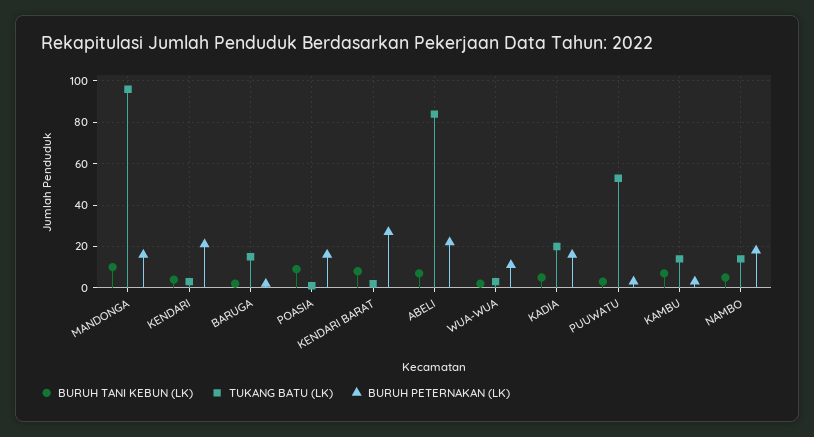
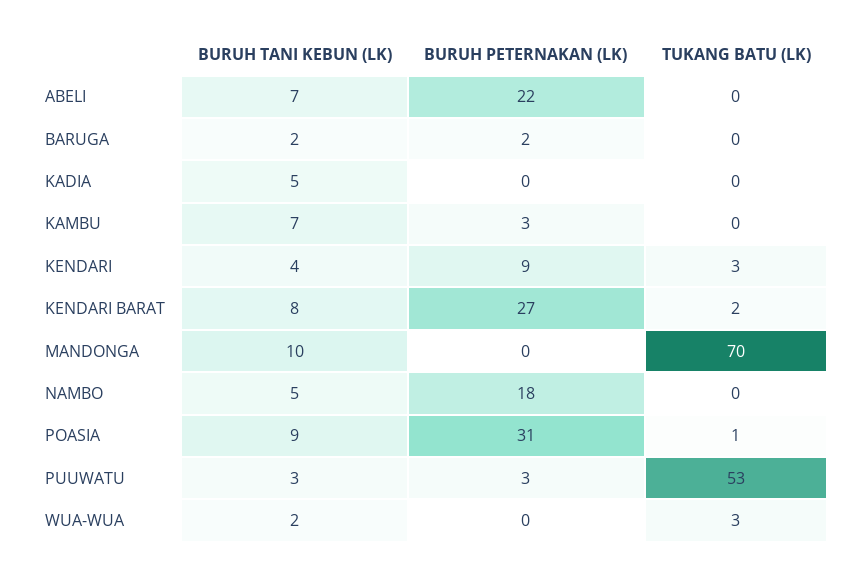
TUKANG BATU (LK), MANDONGA: 95 -> 70
BURUH PETERNAKAN (LK), MANDONGA: 15 -> 0
BURUH PETERNAKAN (LK), KENDARI: 20 -> 9
TUKANG BATU (LK), BARUGA: 15 -> 0
BURUH PETERNAKAN (LK), POASIA: 15 -> 31
TUKANG BATU (LK), ABELI: 85 -> 0
BURUH PETERNAKAN (LK), WUA-WUA: 10 -> 0
TUKANG BATU (LK), KADIA: 20 -> 0
BURUH PETERNAKAN (LK), KADIA: 15 -> 0
TUKANG BATU (LK), KAMBU: 15 -> 0
TUKANG BATU (LK), NAMBO: 15 -> 0

